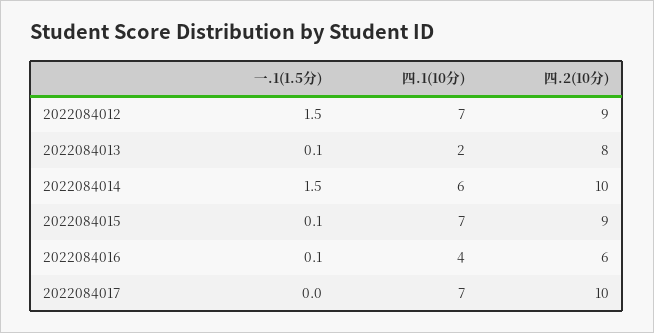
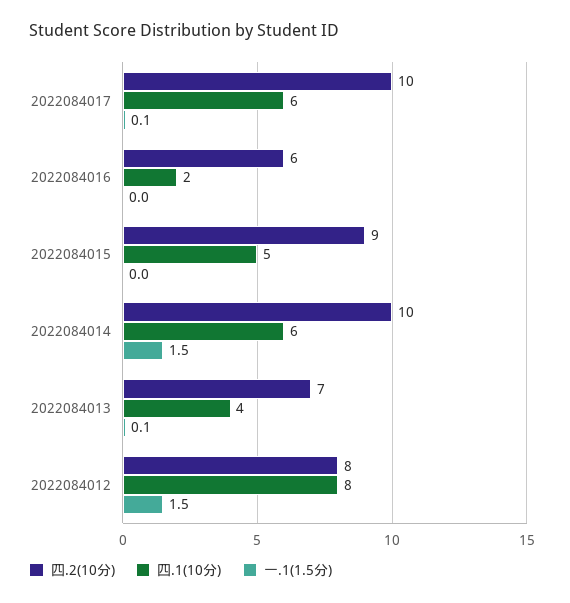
四.1(10分), 2022084012: 7 -> 8
四.2(10分), 2022084012: 9 -> 8
四.1(10分), 2022084013: 2 -> 4
四.2(10分), 2022084013: 8 -> 7
一.1(1.5分), 2022084015: 0.1 -> 0
四.1(10分), 2022084015: 7 -> 5
一.1(1.5分), 2022084016: 0.1 -> 0
四.1(10分), 2022084016: 4 -> 2
一.1(1.5分), 2022084017: 0 -> 0.1
四.1(10分), 2022084017: 7 -> 6

